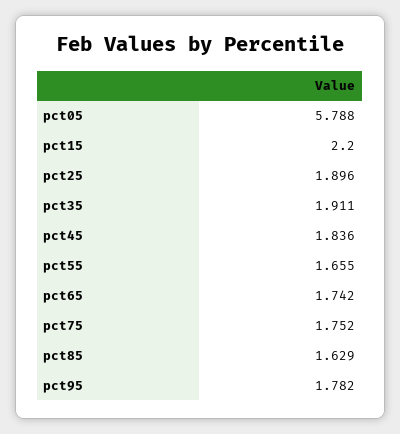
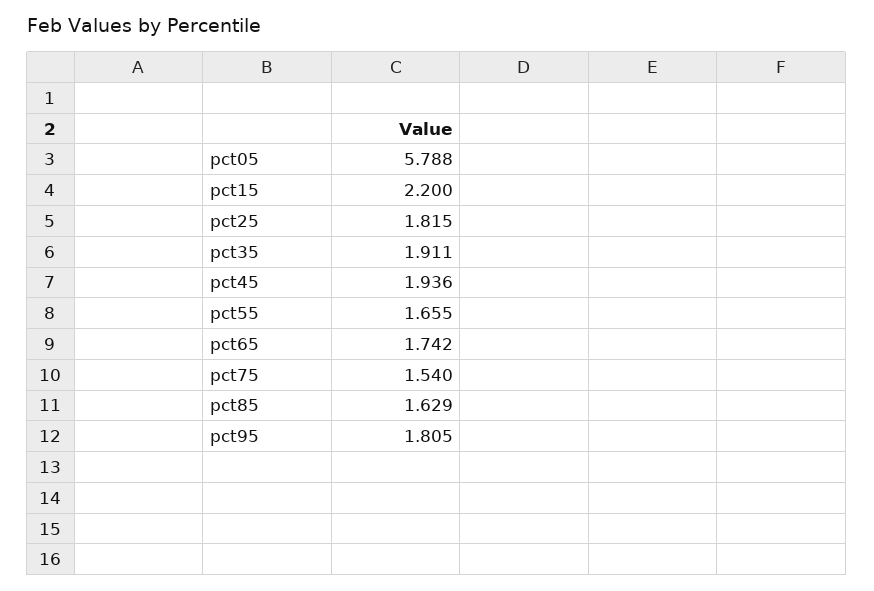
pct25: 1.896 -> 1.815
pct45: 1.836 -> 1.936
pct75: 1.752 -> 1.54
pct95: 1.782 -> 1.805

